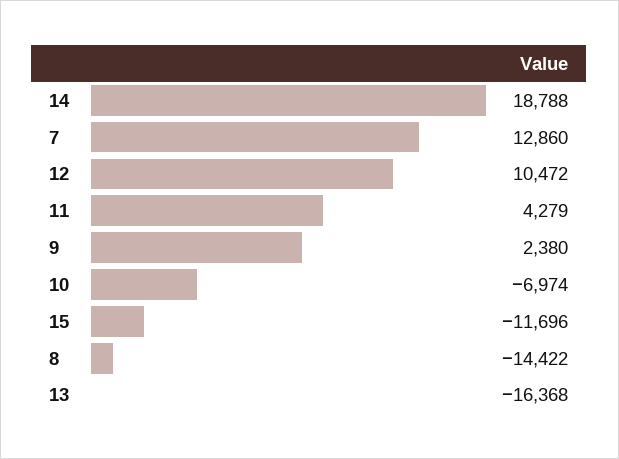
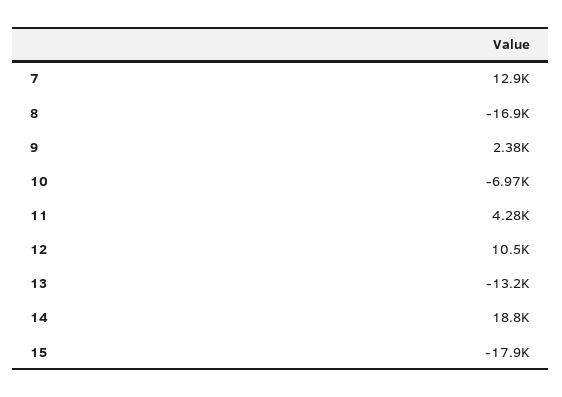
15: -11696 -> -17900
8: -14422 -> -16900
13: -16368 -> -13200

